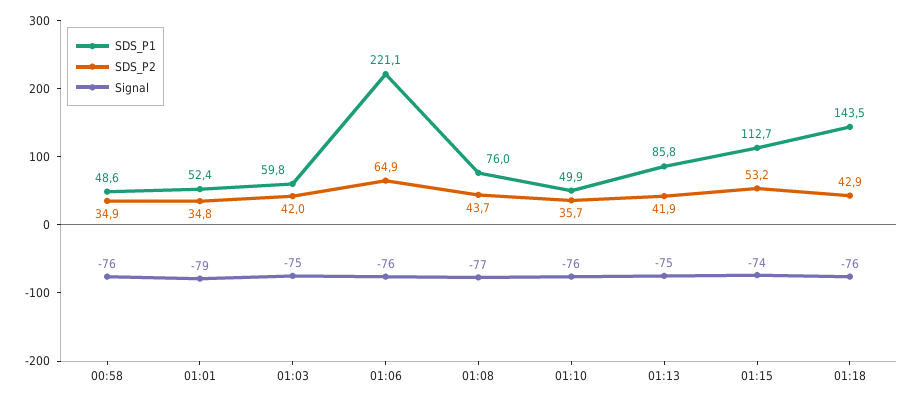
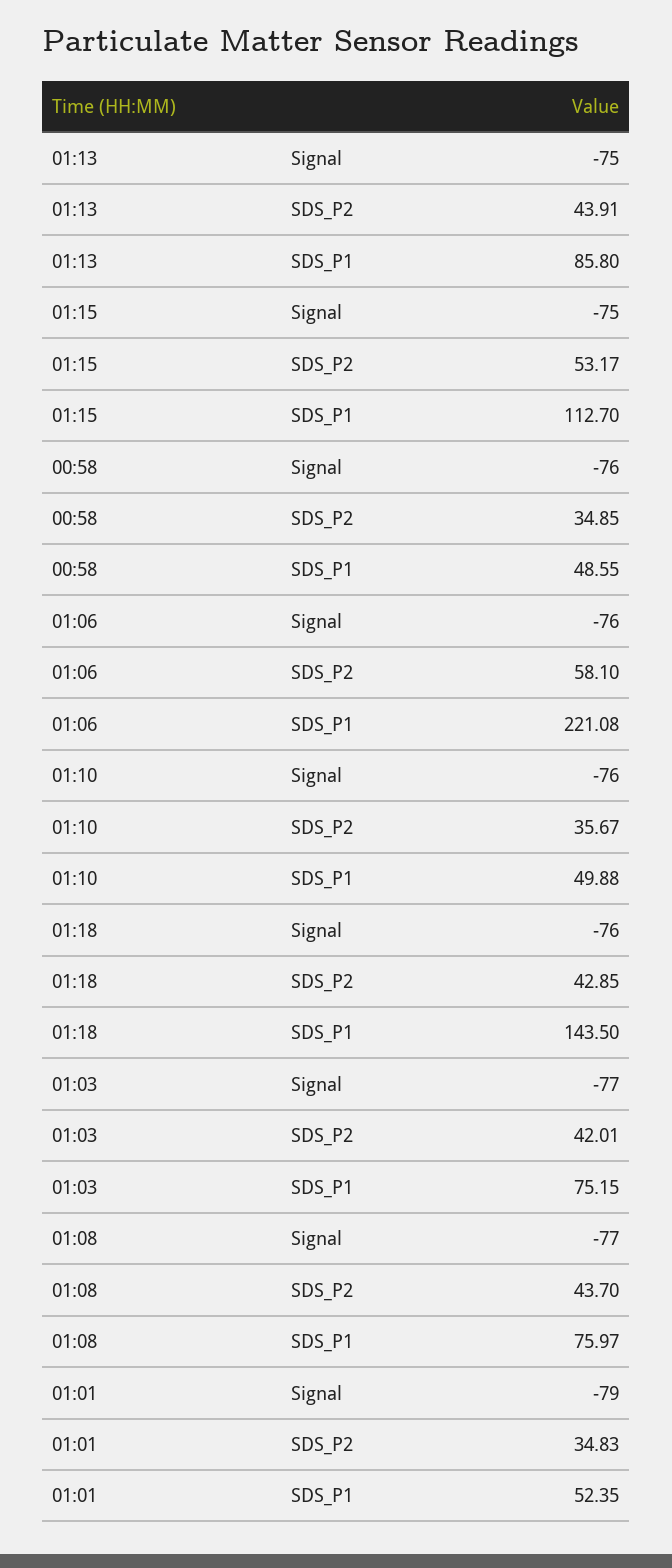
SDS_P1, 01:03: 59.8 -> 75.15
Signal, 01:03: -75 -> -77
SDS_P2, 01:06: 64.9 -> 58.1
SDS_P2, 01:13: 41.9 -> 43.91
Signal, 01:15: -74 -> -75

